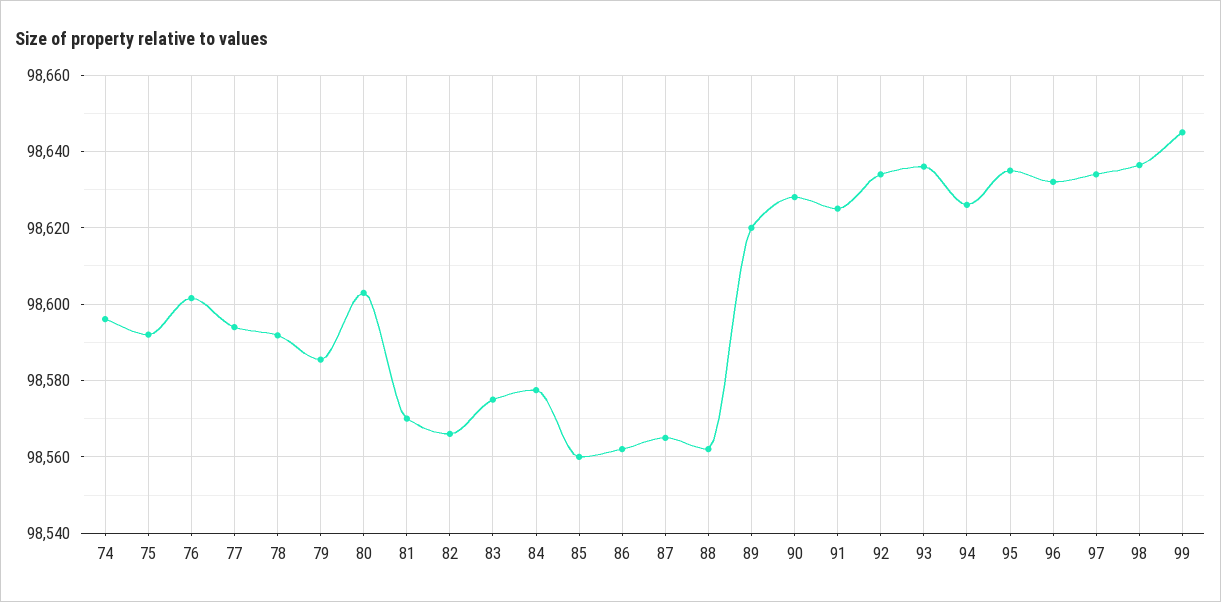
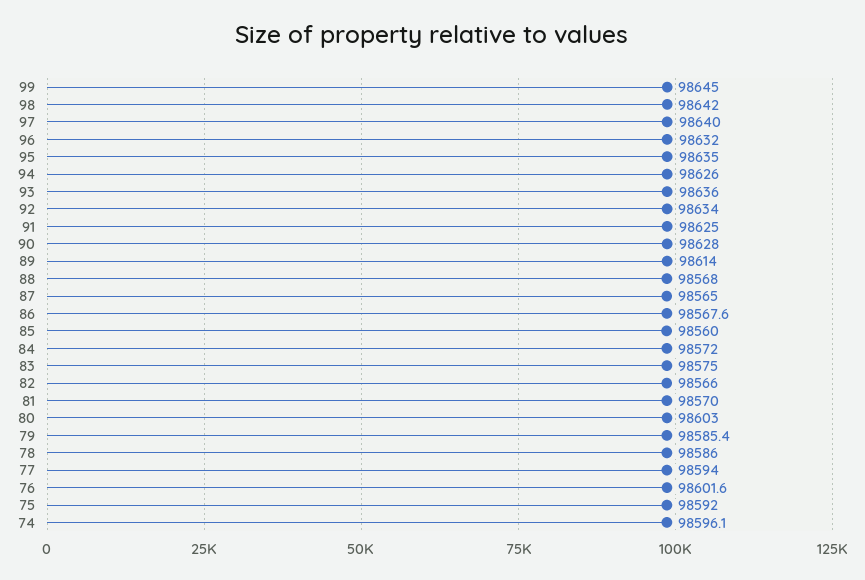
78: 98592 -> 98586
84: 98578 -> 98572
86: 98562 -> 98567.6
88: 98562 -> 98568
89: 98620 -> 98614
97: 98634 -> 98640
98: 98636 -> 98642

